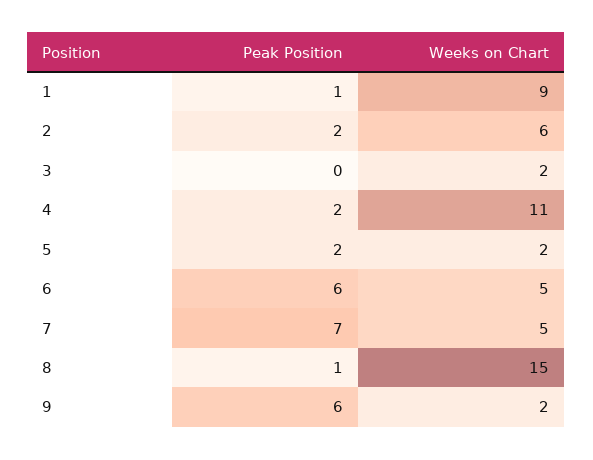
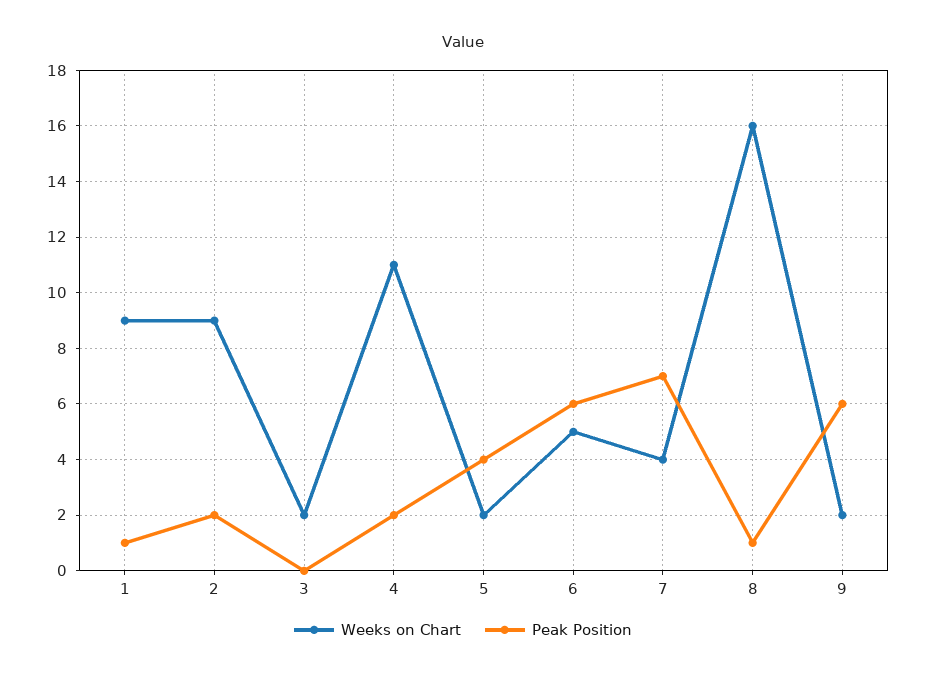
Weeks on Chart, 2: 6 -> 9
Peak Position, 5: 2 -> 4
Weeks on Chart, 7: 5 -> 4
Weeks on Chart, 8: 15 -> 16

